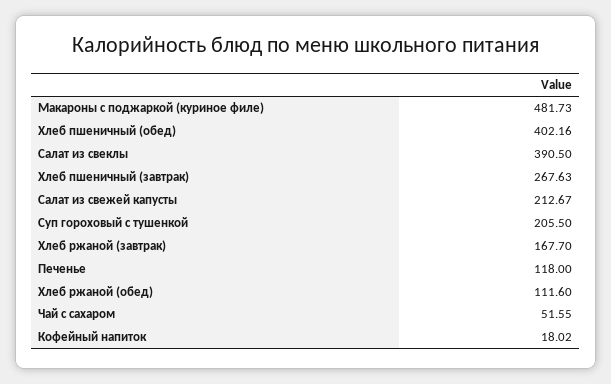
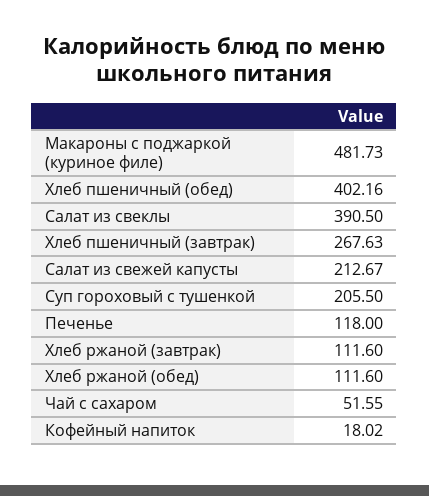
Хлеб ржаной (завтрак): 167.7 -> 111.6

